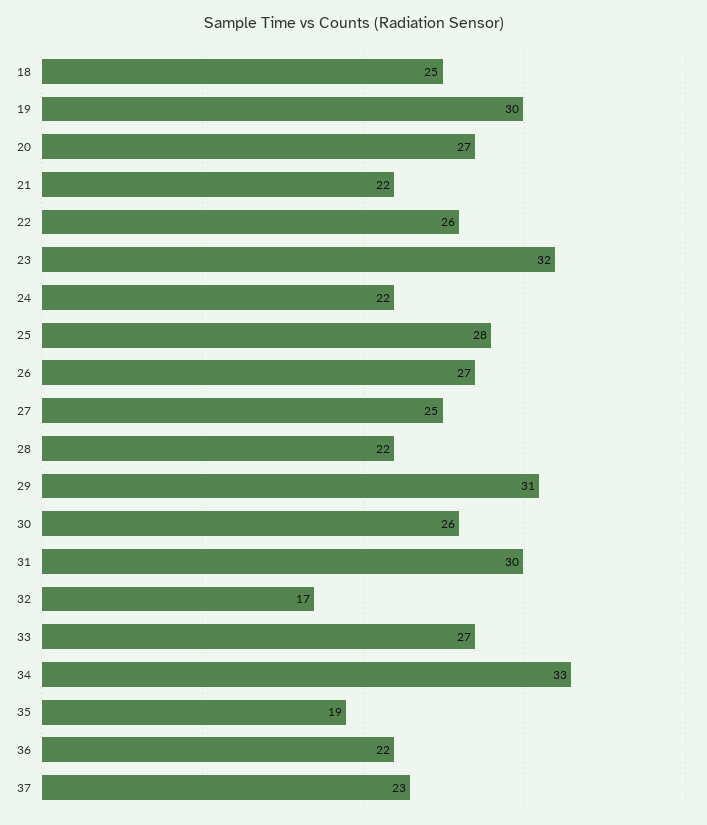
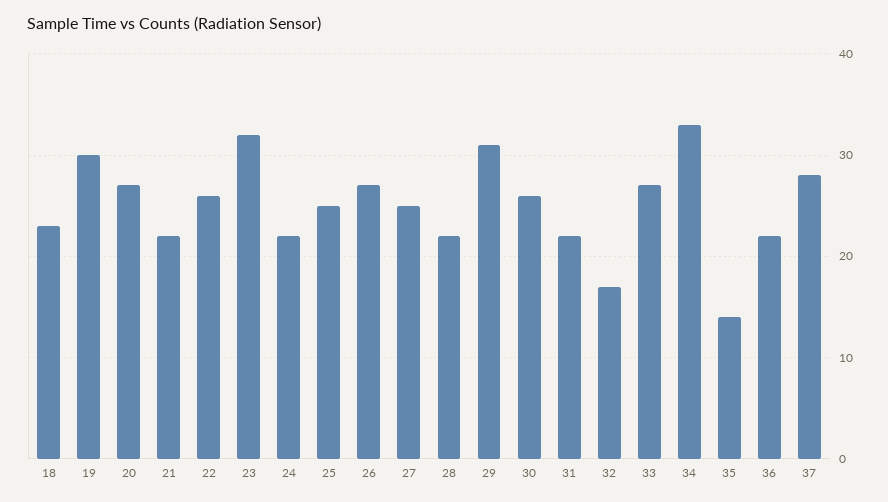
18: 25 -> 23
25: 28 -> 25
31: 30 -> 22
35: 19 -> 14
37: 23 -> 28

